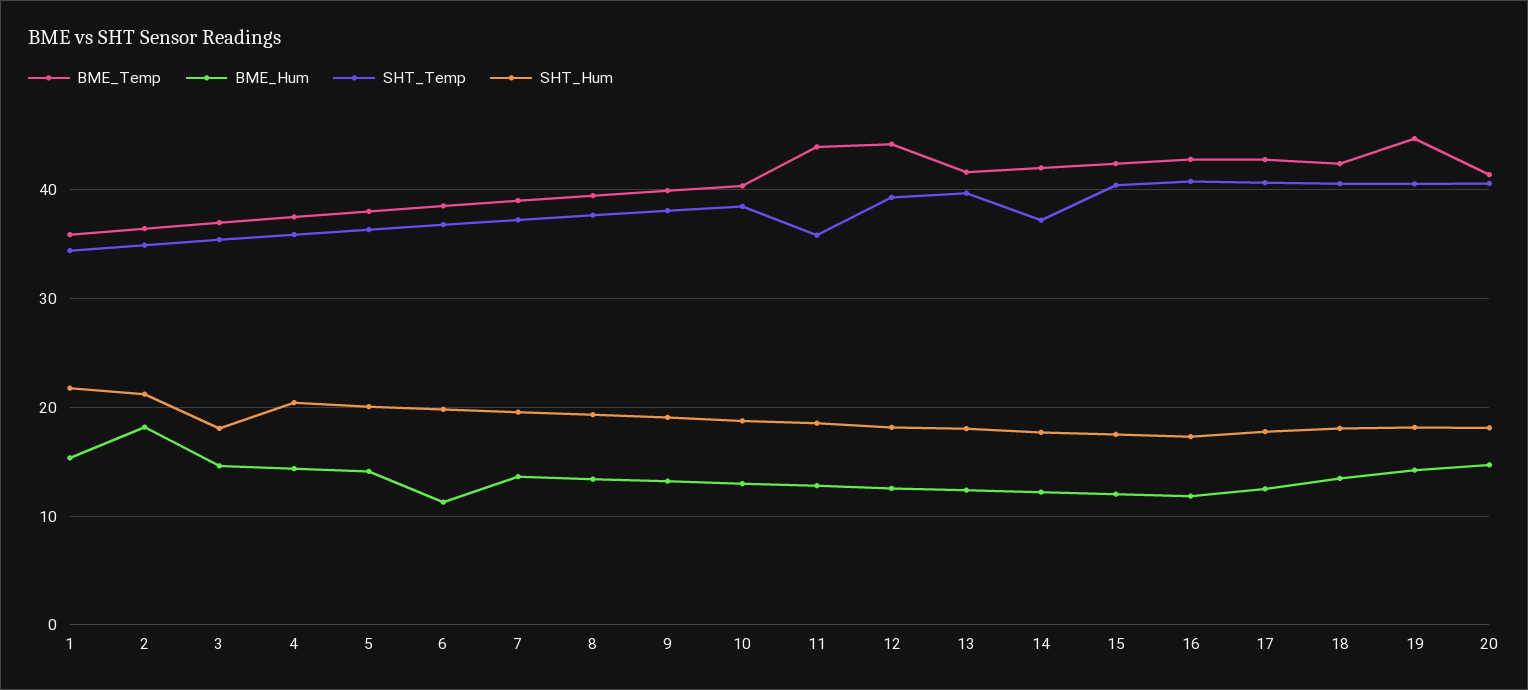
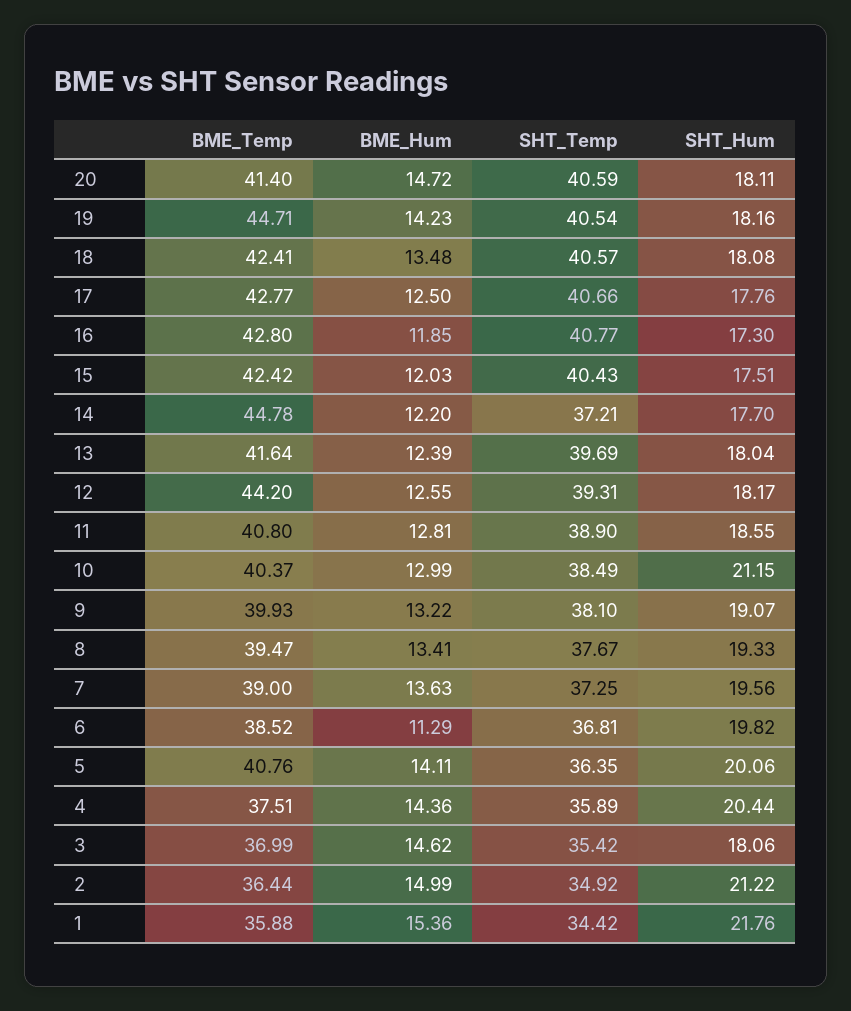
BME_Hum, 2: 18 -> 14.99
BME_Temp, 5: 38 -> 40.76
SHT_Hum, 10: 19 -> 21.15
BME_Temp, 11: 44 -> 40.8
SHT_Temp, 11: 36 -> 38.9
BME_Temp, 14: 42 -> 44.78

